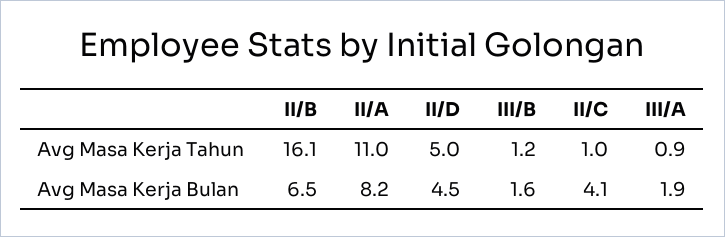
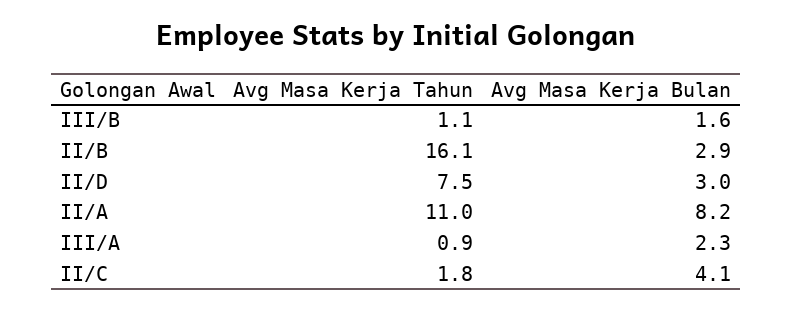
II/D, Avg Masa Kerja Tahun: 5 -> 7.5
III/B, Avg Masa Kerja Tahun: 1.2 -> 1.1
II/C, Avg Masa Kerja Tahun: 1 -> 1.8
II/B, Avg Masa Kerja Bulan: 6.5 -> 2.9
II/D, Avg Masa Kerja Bulan: 4.5 -> 3
III/A, Avg Masa Kerja Bulan: 1.9 -> 2.3

